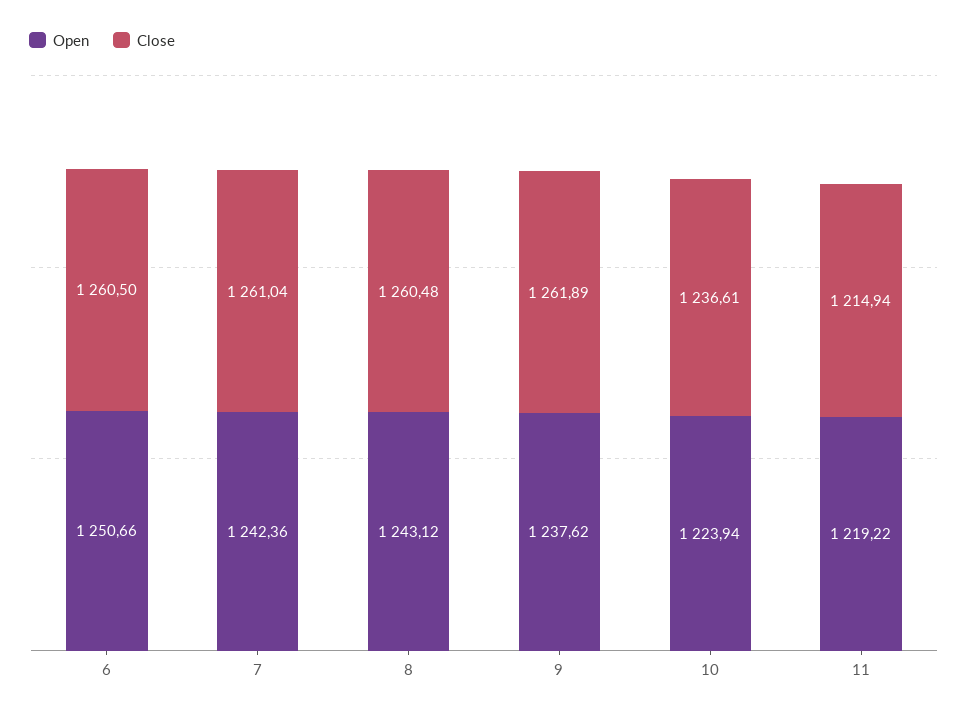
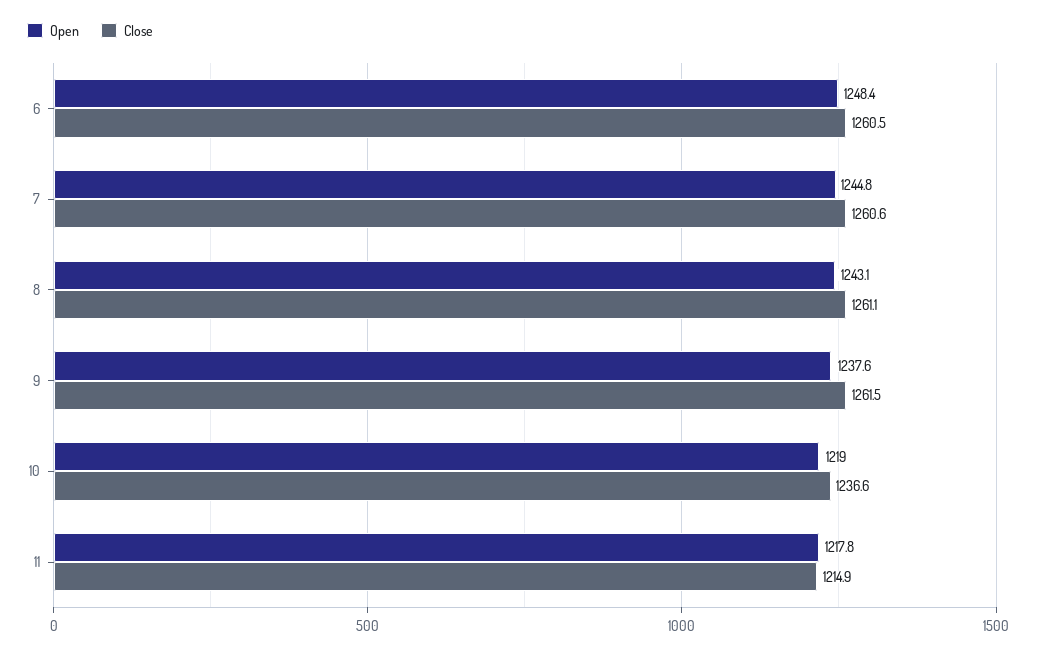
Open, 6: 1250.66 -> 1248.4
Open, 7: 1242.36 -> 1244.8
Close, 7: 1261.04 -> 1260.6
Close, 8: 1260.48 -> 1261.1
Close, 9: 1261.89 -> 1261.5
Open, 10: 1223.94 -> 1219
Open, 11: 1219.22 -> 1217.8

